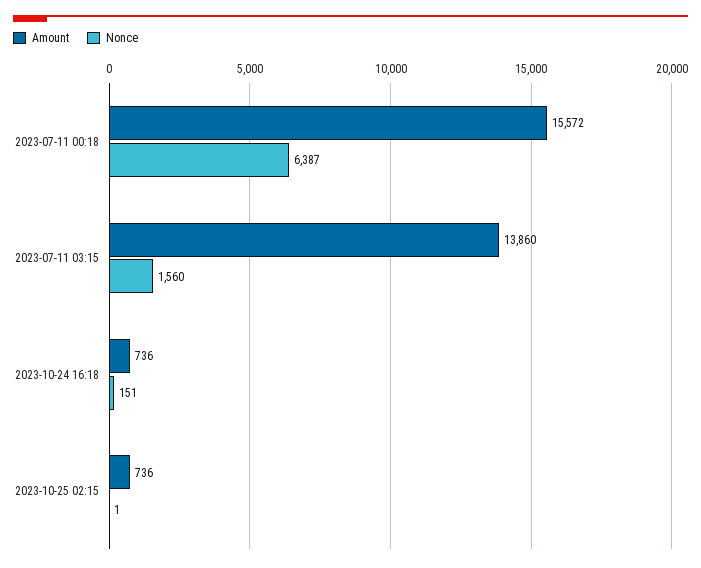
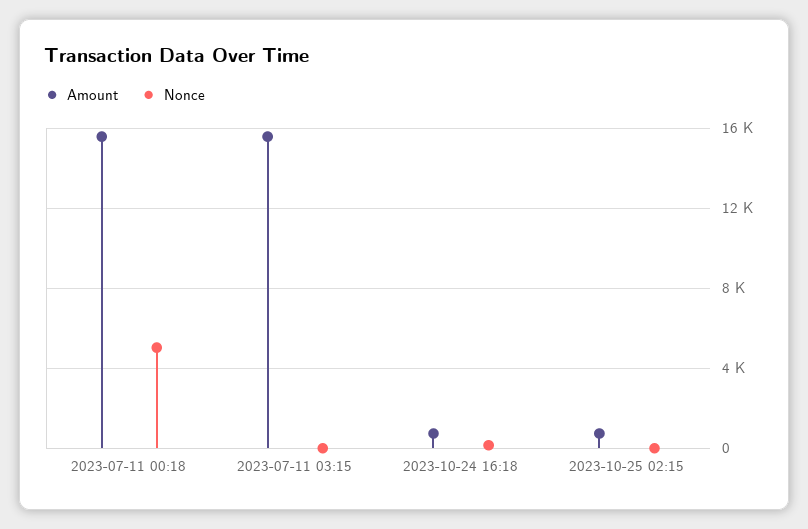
Nonce, 2023-07-11 00:18: 6387 -> 5000
Amount, 2023-07-11 03:15: 13860 -> 15500
Nonce, 2023-07-11 03:15: 1560 -> 0

